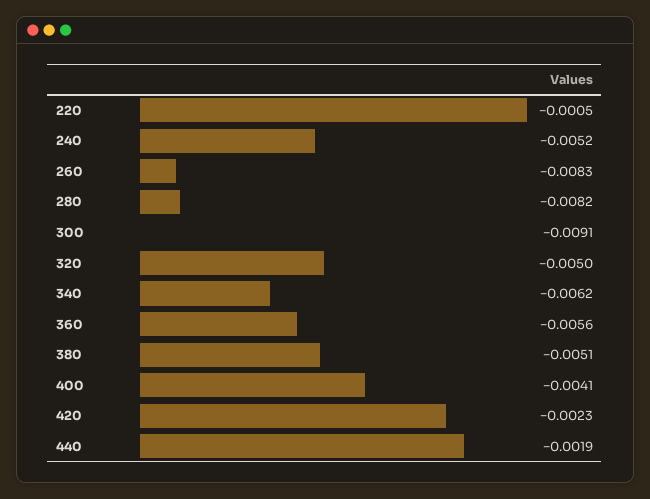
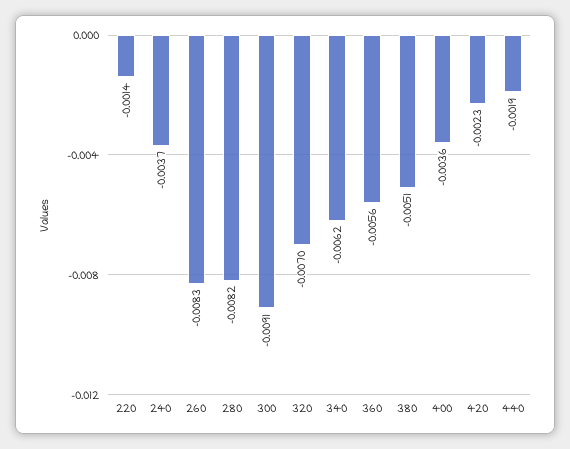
220: -0.0005 -> -0.0014
240: -0.0052 -> -0.0037
320: -0.005 -> -0.007
400: -0.0041 -> -0.0036

